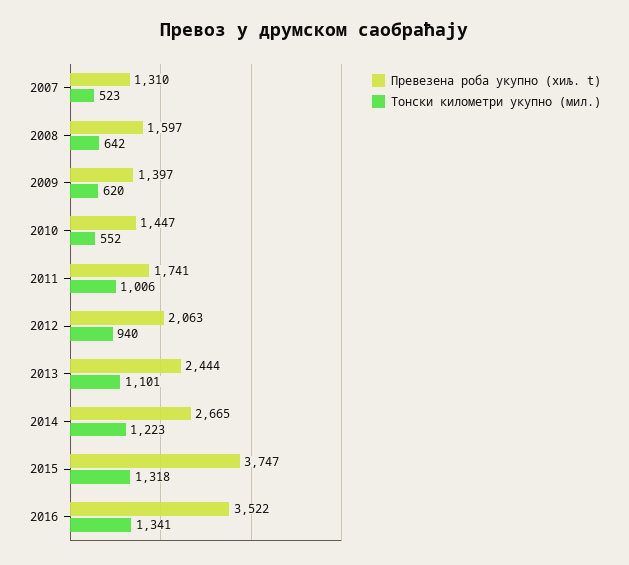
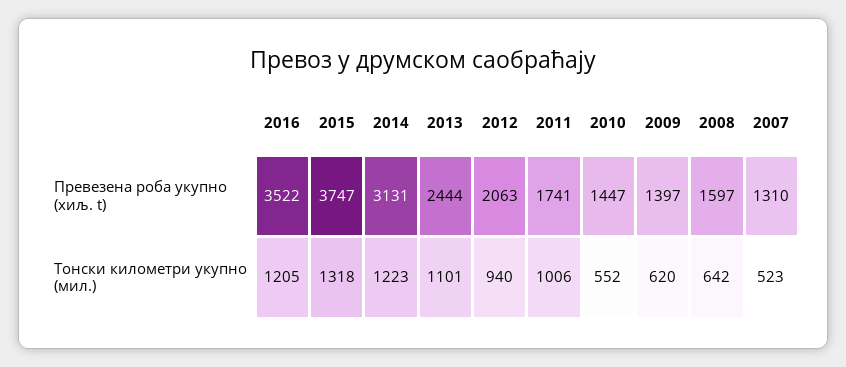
Превезена роба укупно (хиљ. t), 2014: 2665 -> 3131
Тонски километри укупно (мил.), 2016: 1341 -> 1205

